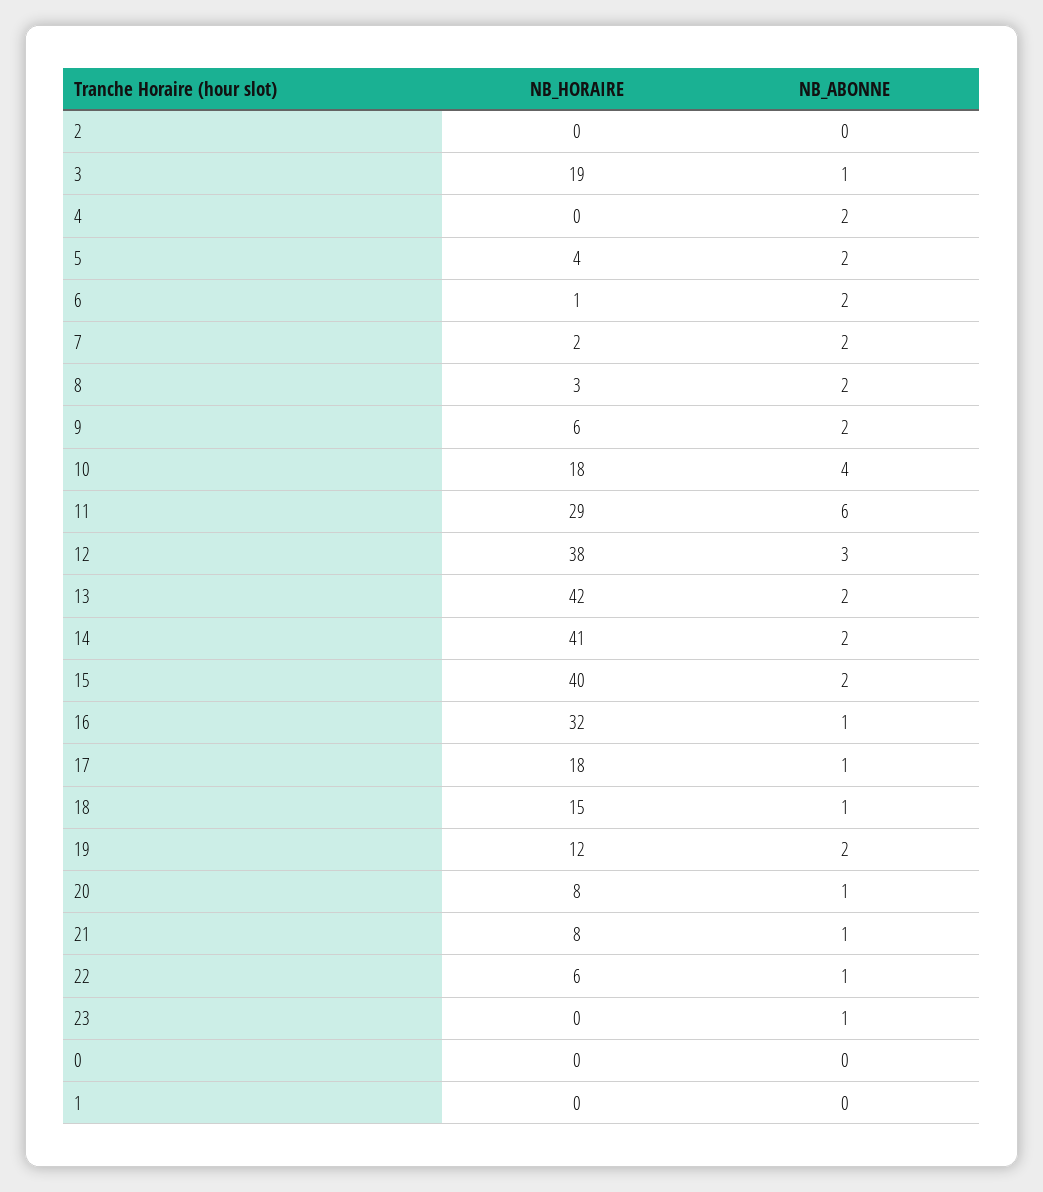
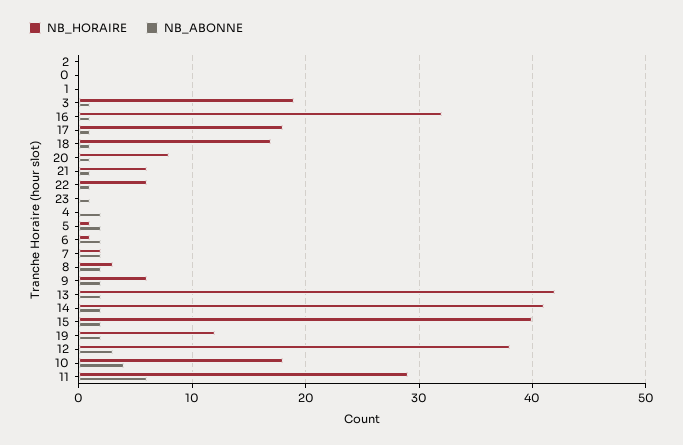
NB_HORAIRE, 5: 4 -> 1
NB_HORAIRE, 18: 15 -> 17
NB_HORAIRE, 21: 8 -> 6

